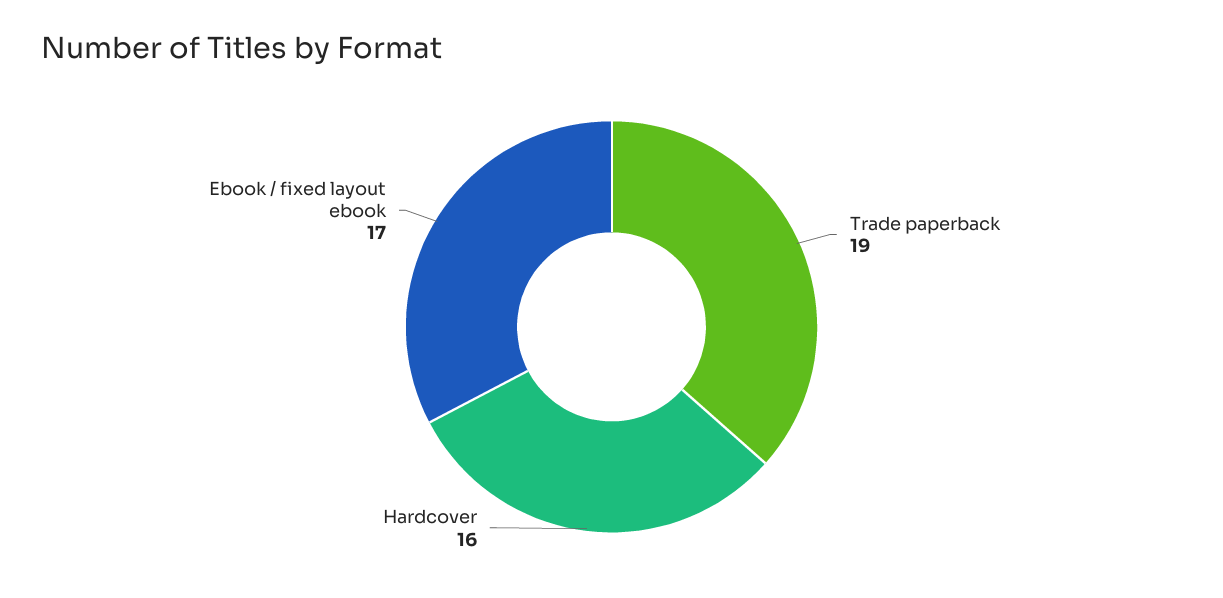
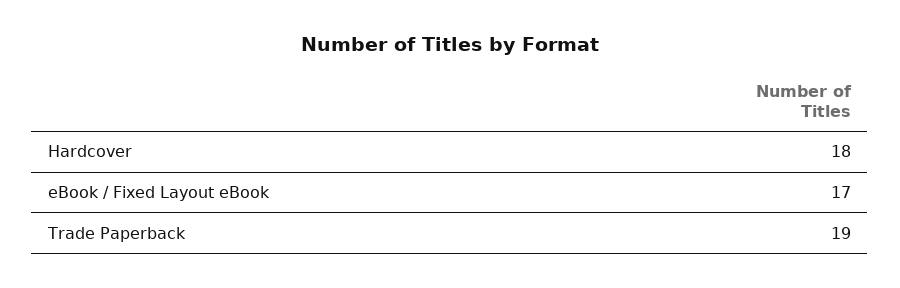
Hardcover: 16 -> 18

